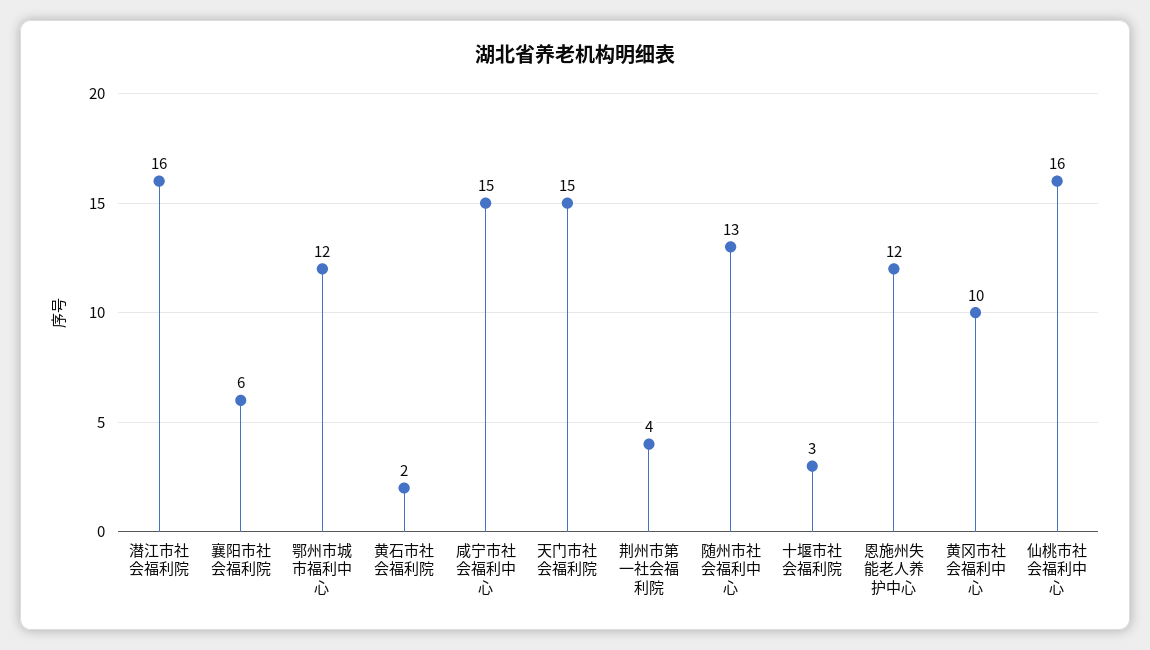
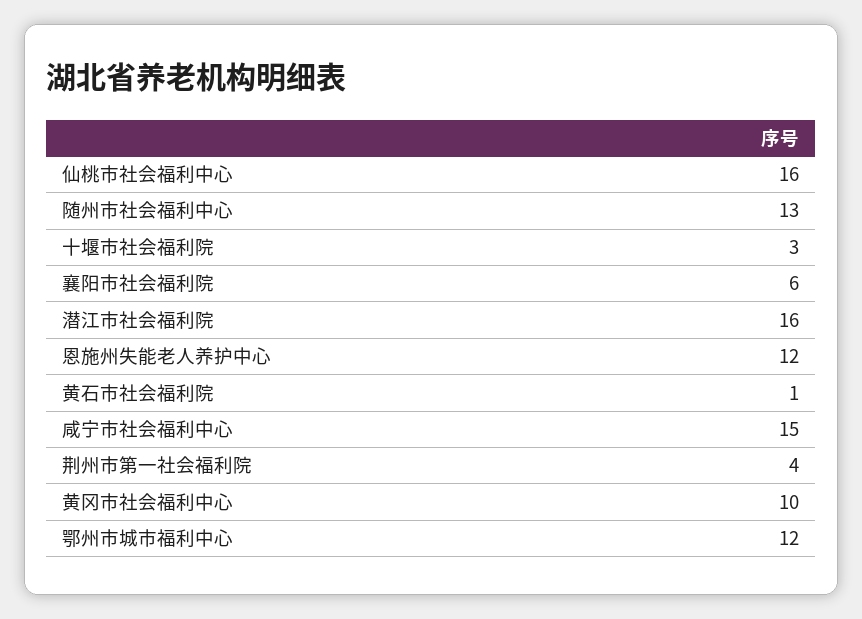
黄石市社会福利院: 2 -> 1
天门市社会福利院: 15 -> none

